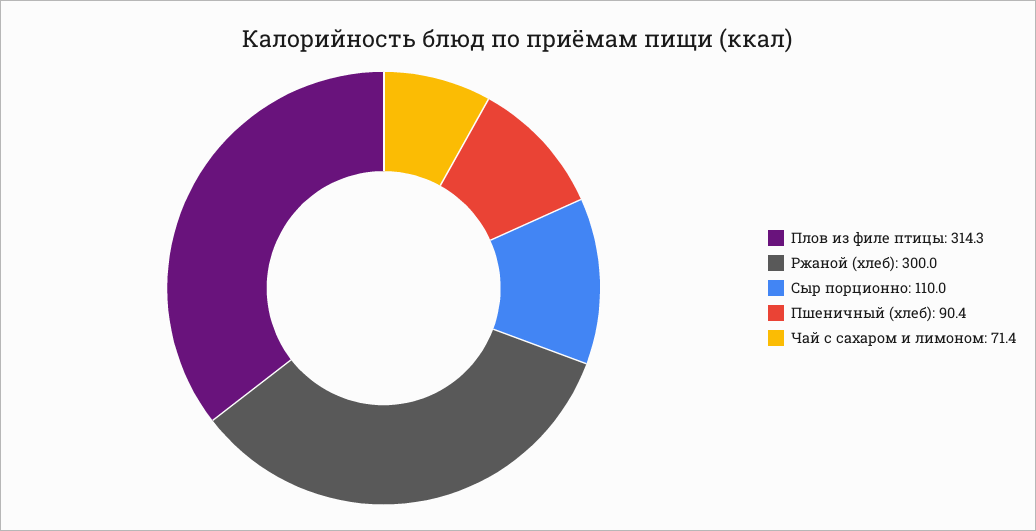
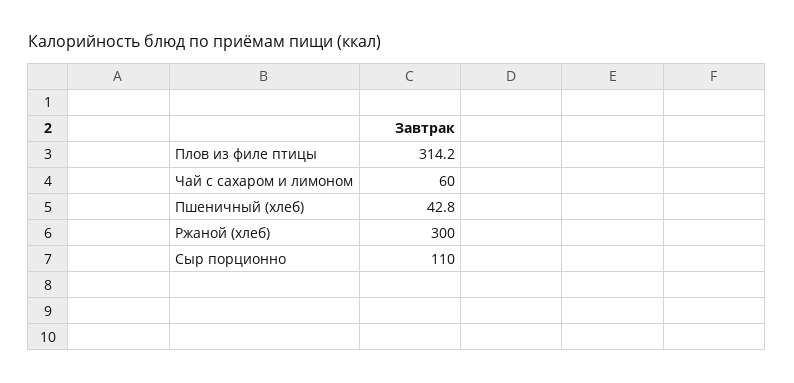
Плов из филе птицы: 314.3 -> 314.2
Пшеничный (хлеб): 90.4 -> 42.8
Чай с сахаром и лимоном: 71.4 -> 60

